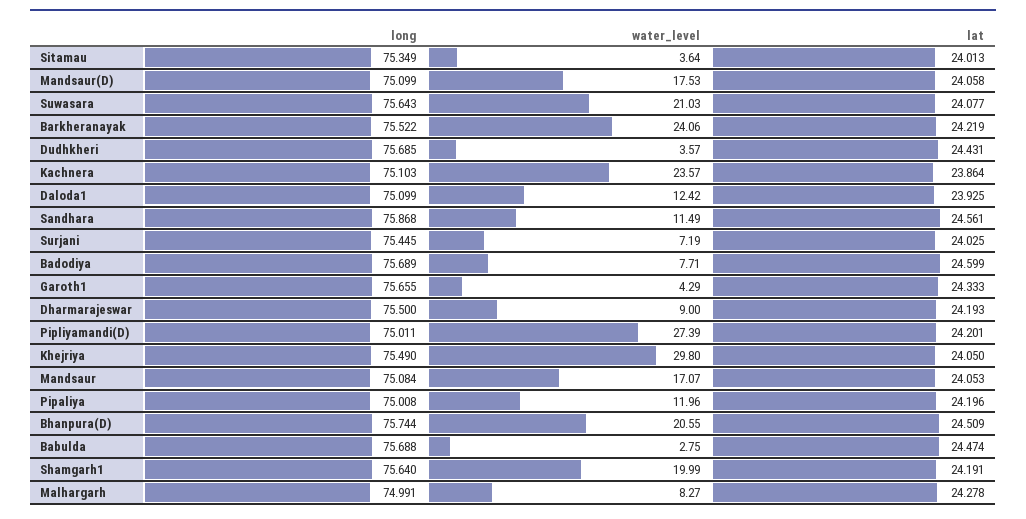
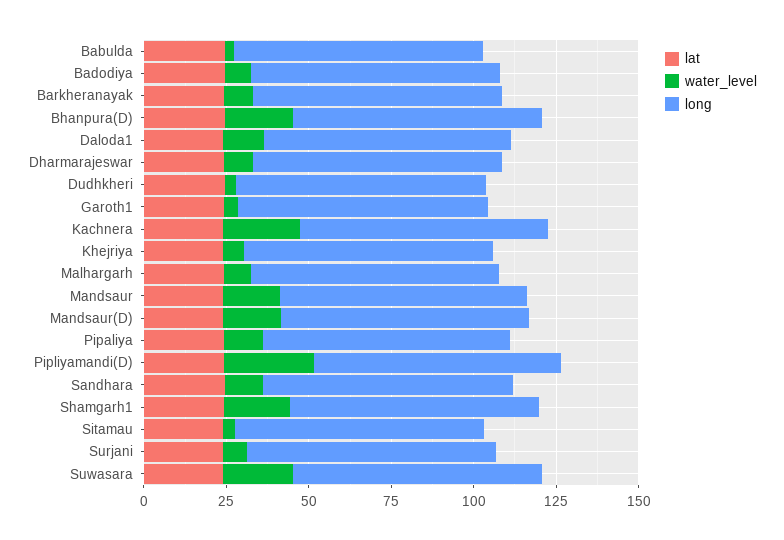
water_level, Barkheranayak: 24.06 -> 10
water_level, Khejriya: 29.8 -> 5

